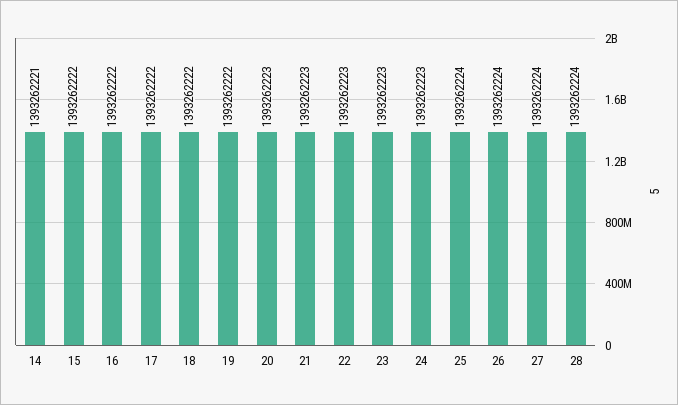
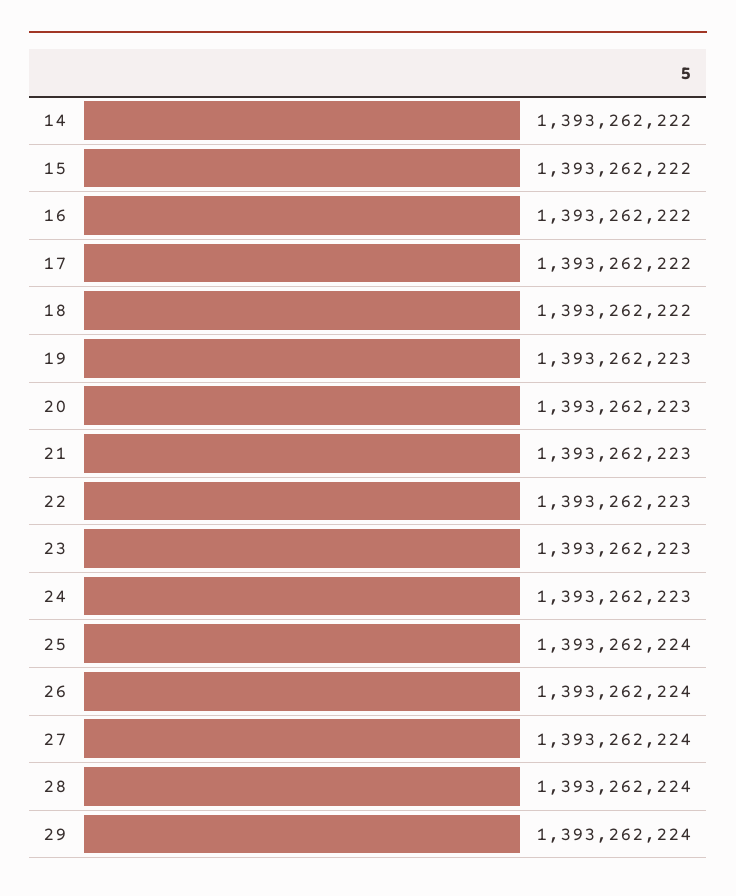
14: 1393262221 -> 1393262222
19: 1393262222 -> 1393262223
29: none -> 1393262224

